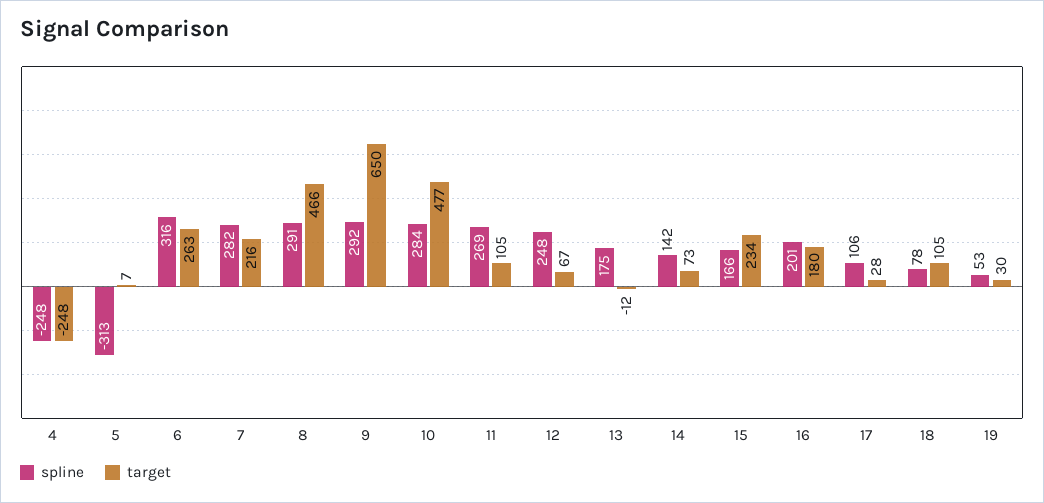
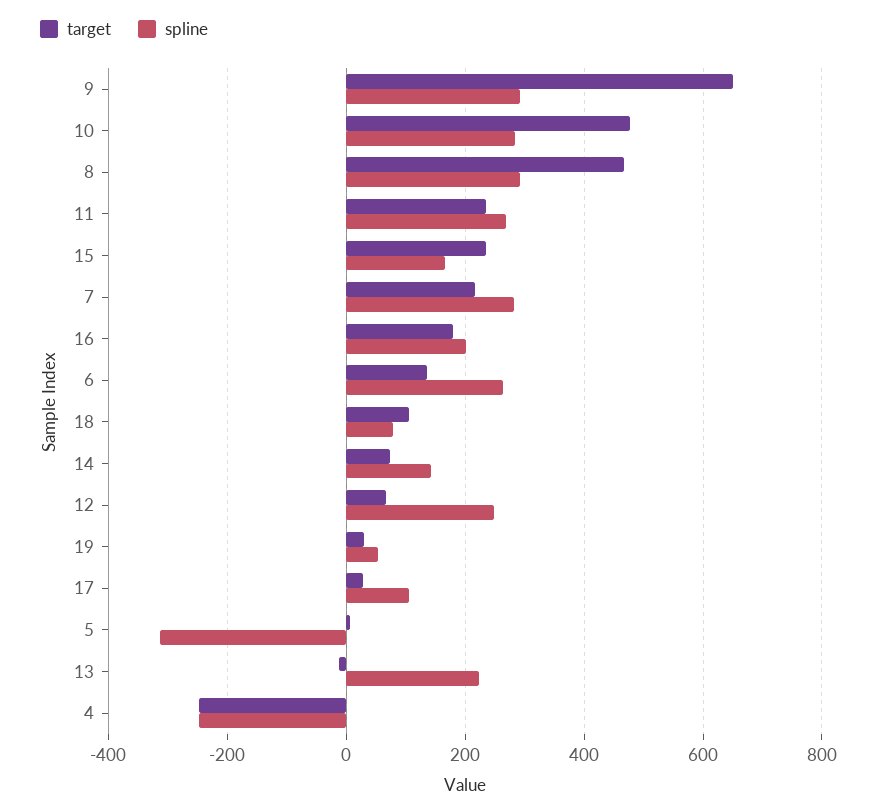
spline, 6: 316 -> 260
target, 6: 263 -> 140
target, 11: 105 -> 240
spline, 13: 175 -> 220

